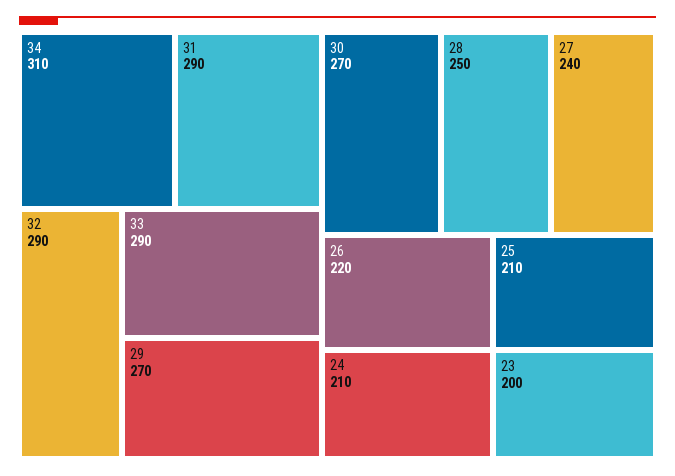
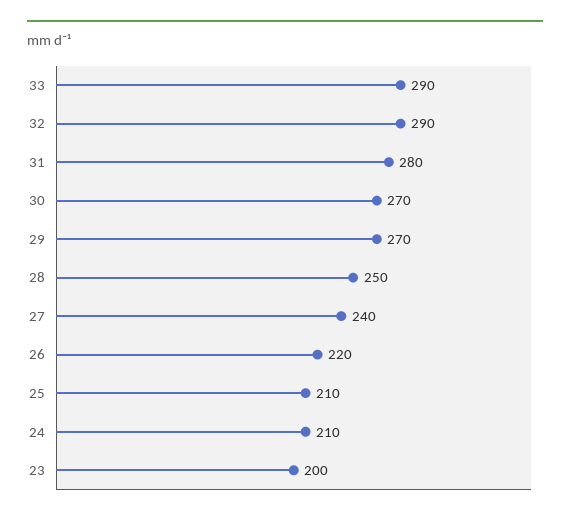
34: 310 -> none
31: 290 -> 280

